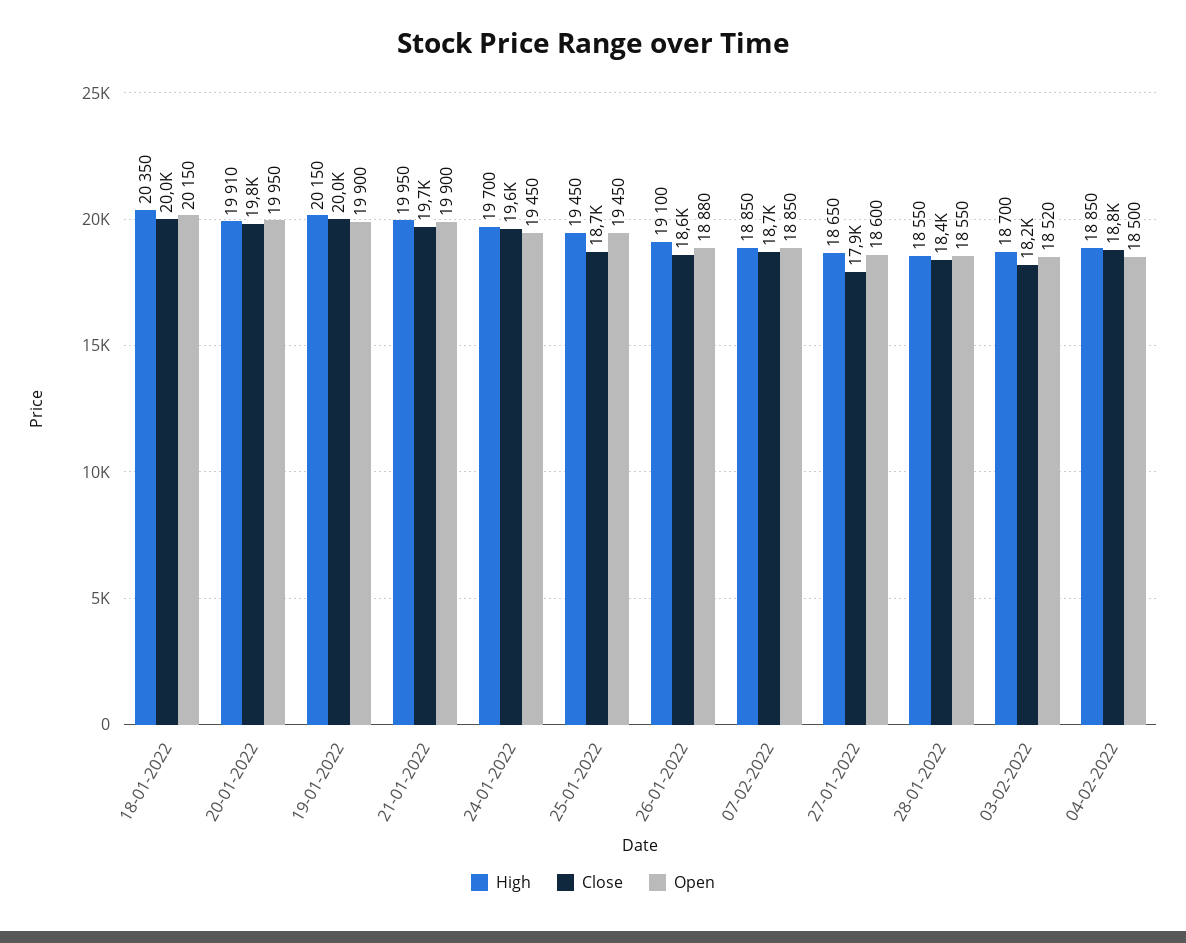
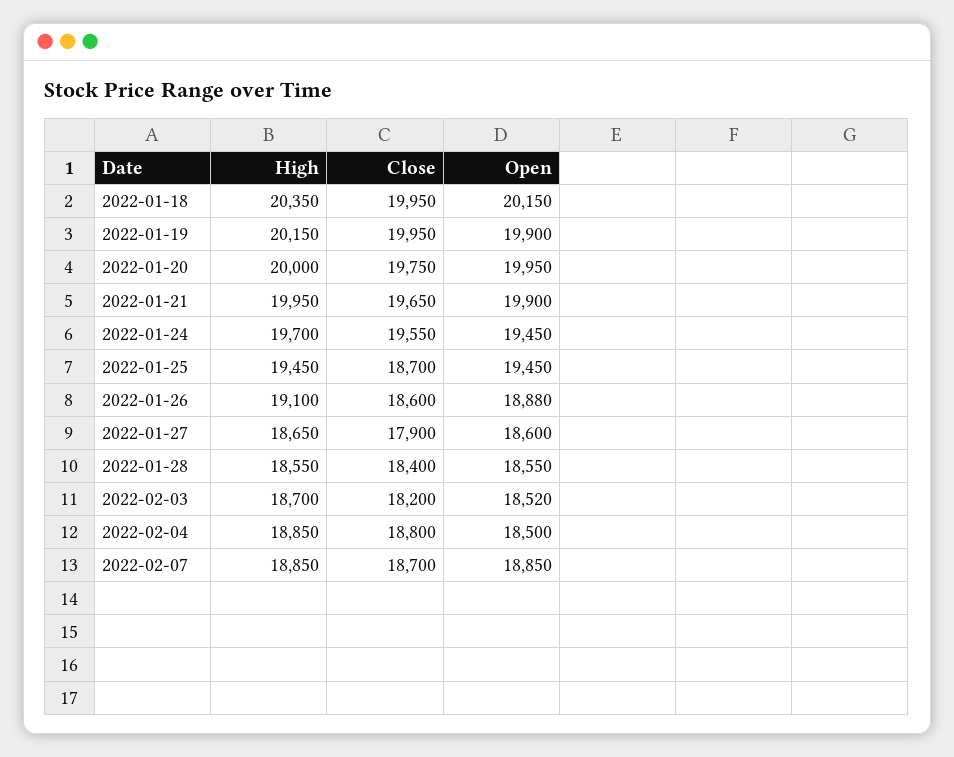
High, 20-01-2022: 19910 -> 20000

